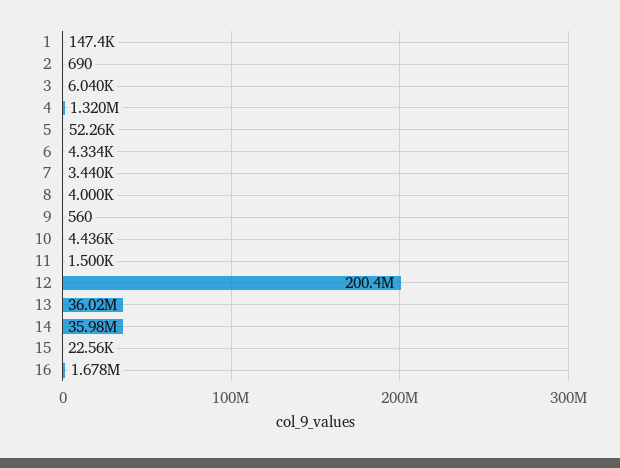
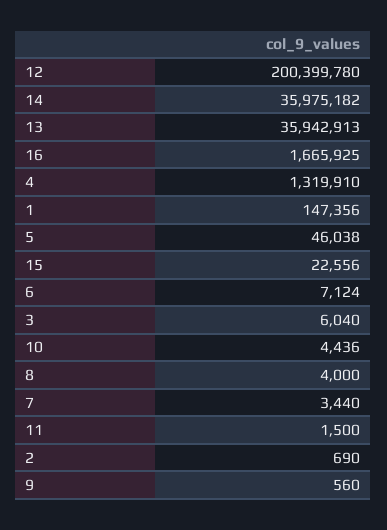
5: 52260 -> 46038
6: 4334 -> 7124
13: 36020000 -> 35942913
16: 1678000 -> 1665925

